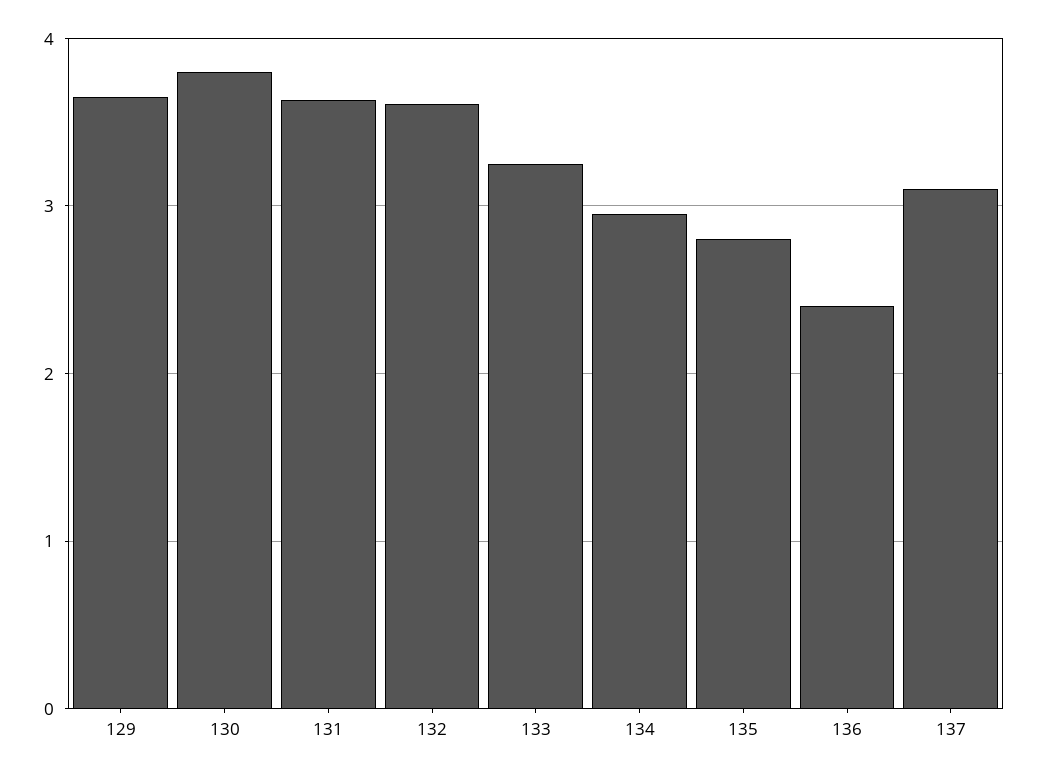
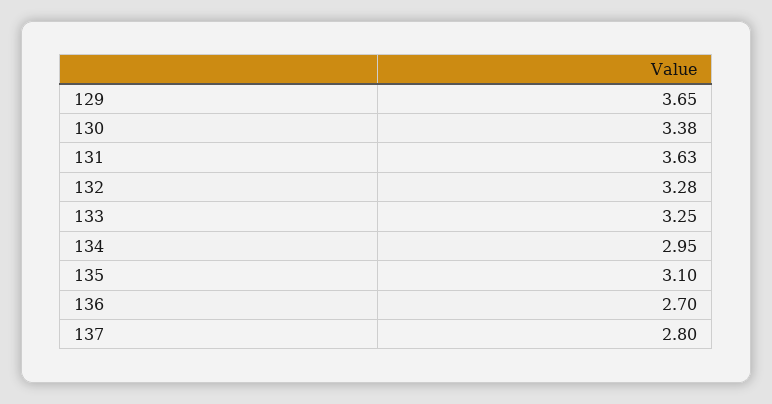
130: 3.8 -> 3.38
132: 3.6 -> 3.28
135: 2.8 -> 3.1
136: 2.4 -> 2.7
137: 3.1 -> 2.8

